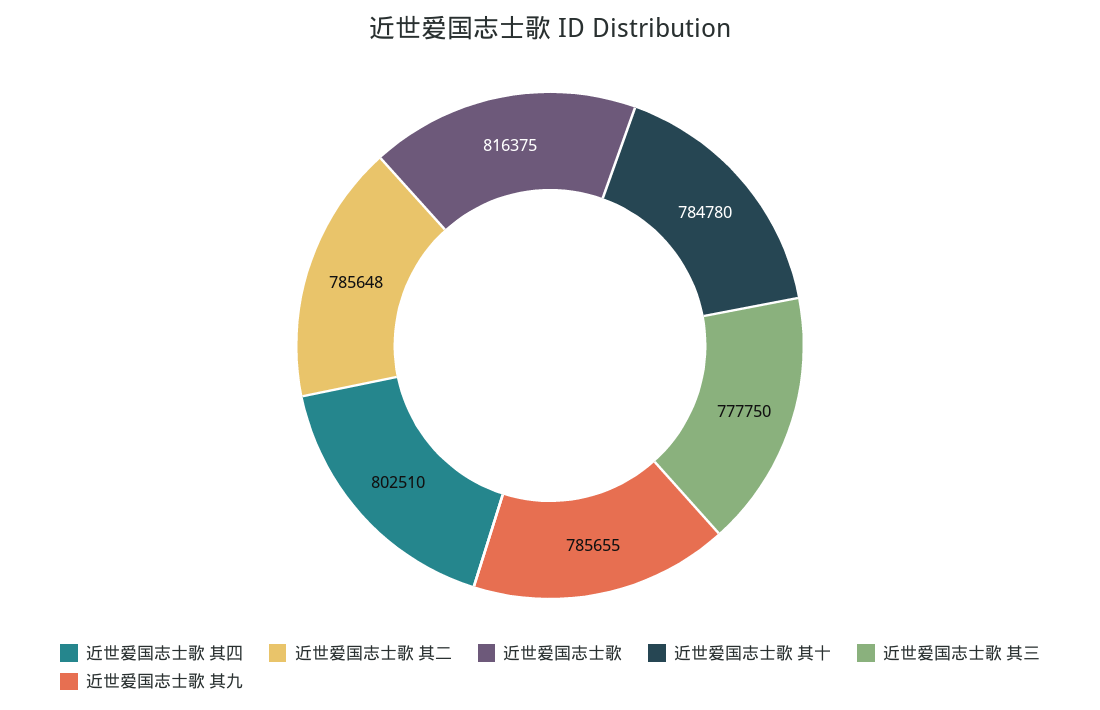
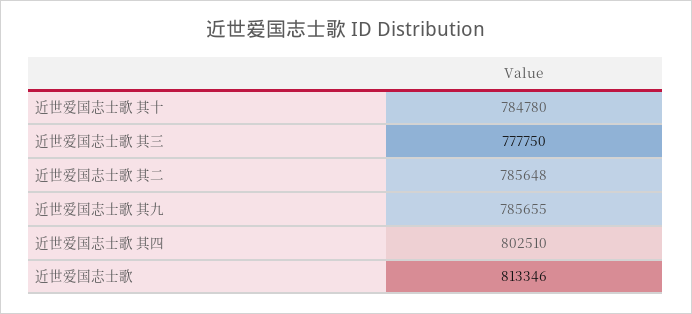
近世爱国志士歌: 816375 -> 813346

